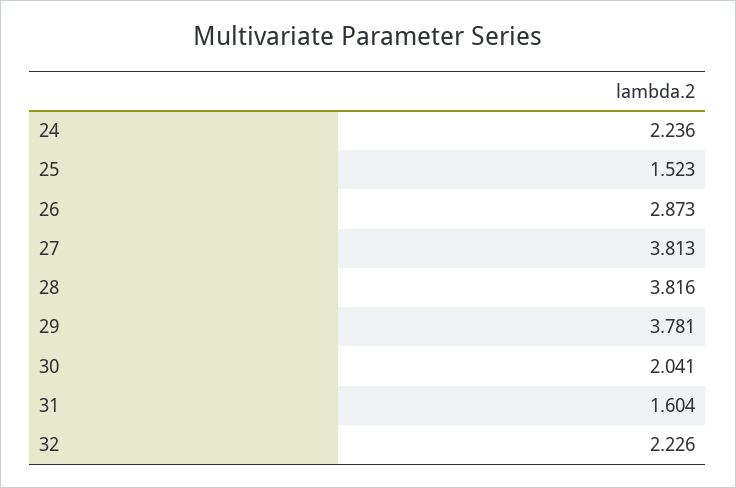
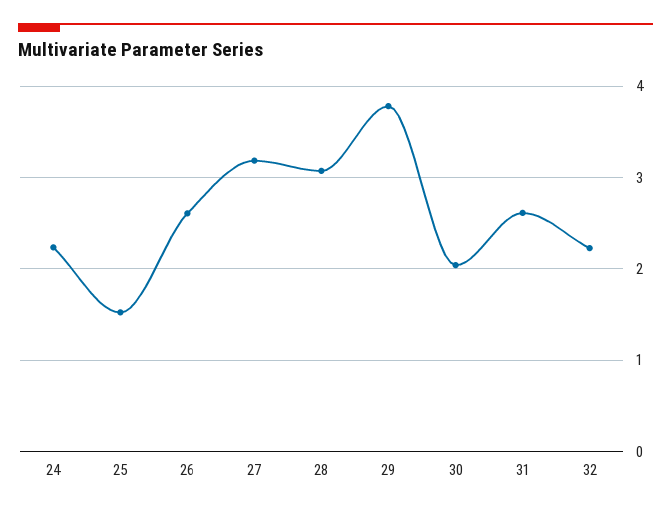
26: 2.873 -> 2.6
27: 3.813 -> 3.2
28: 3.816 -> 3.1
31: 1.604 -> 2.6

